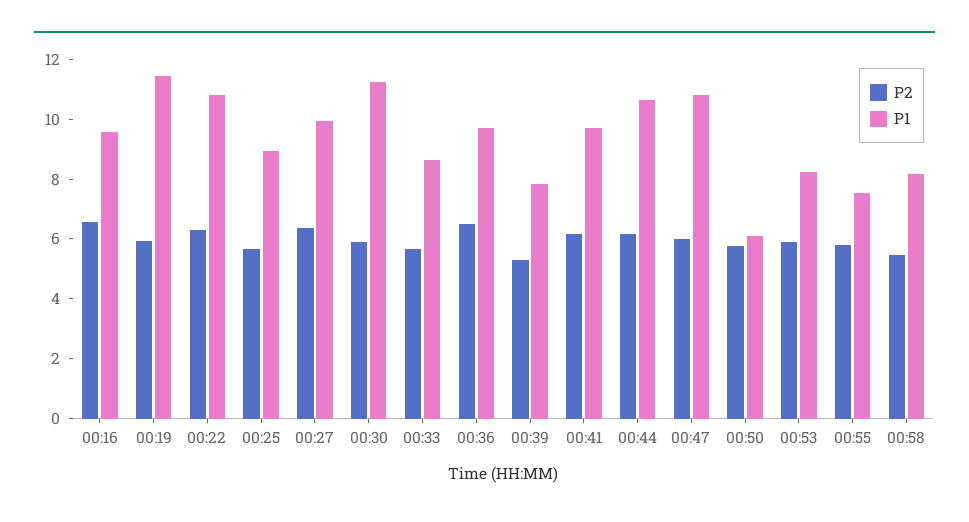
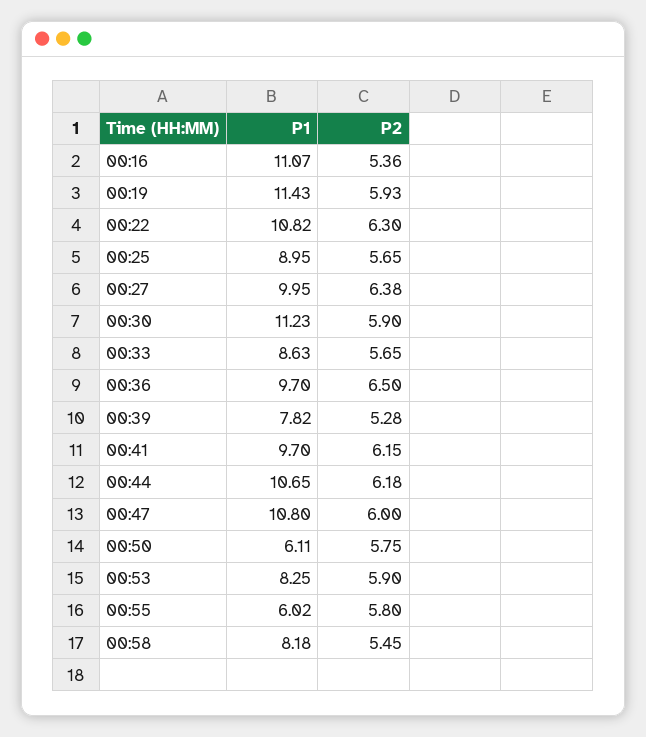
P2, 00:16: 6.5 -> 5.36
P1, 00:16: 9.5 -> 11.07
P1, 00:55: 7.5 -> 6.02

